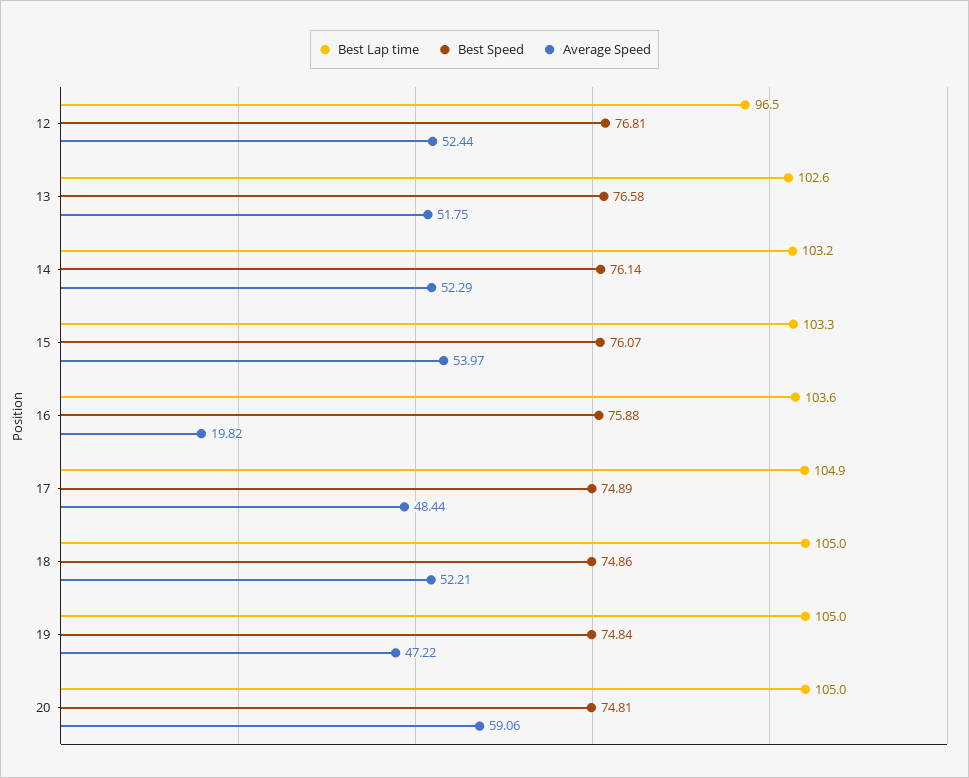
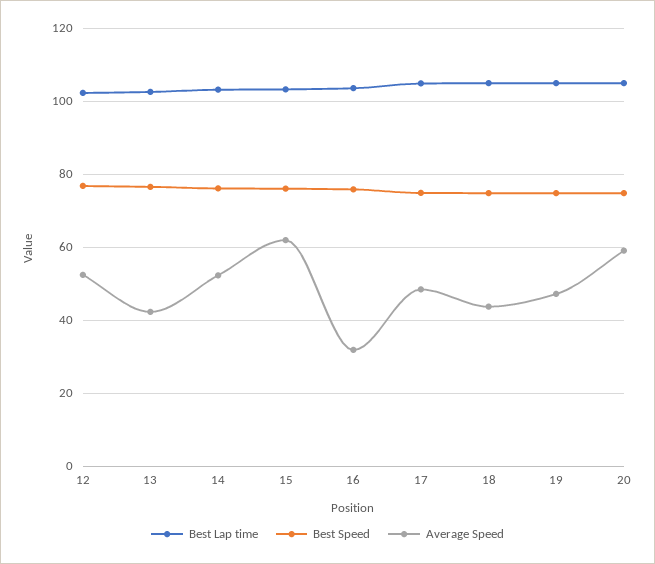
Best Lap time, 12: 96.5 -> 102
Average Speed, 13: 51.75 -> 42
Average Speed, 15: 53.97 -> 62
Average Speed, 16: 19.82 -> 32
Average Speed, 18: 52.21 -> 44

